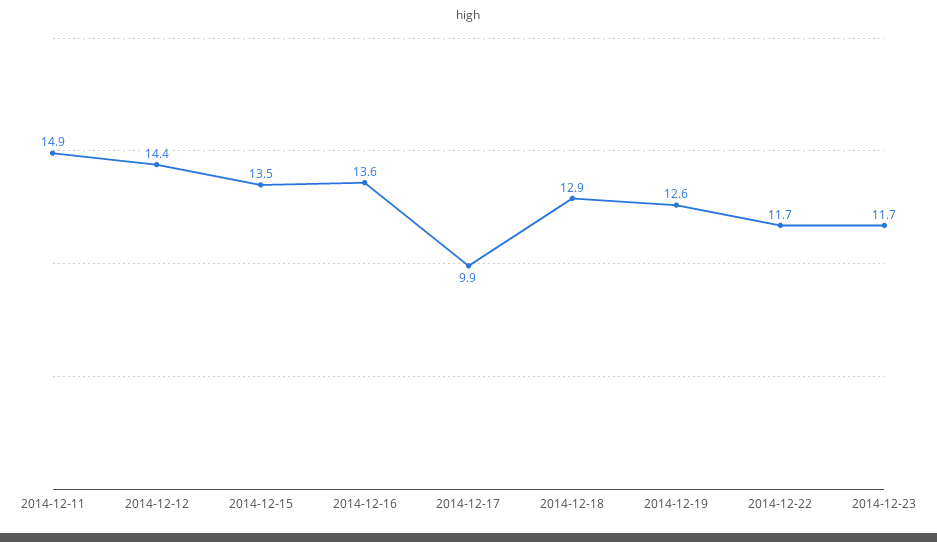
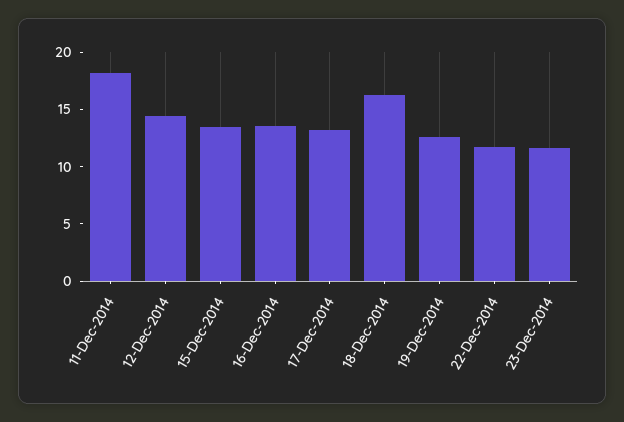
2014-12-11: 14.9 -> 18
2014-12-17: 9.9 -> 13
2014-12-18: 12.9 -> 16

